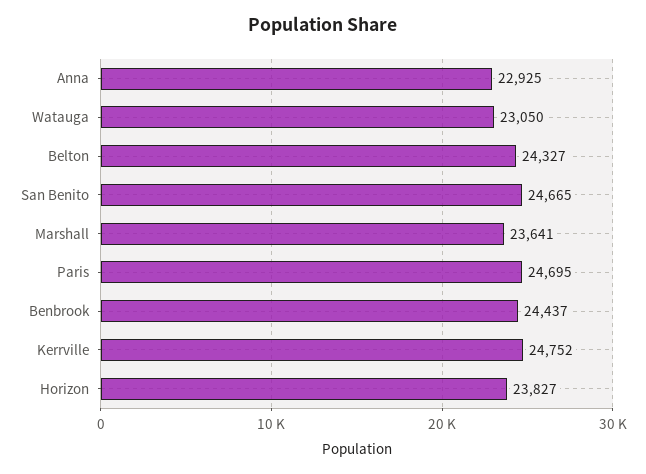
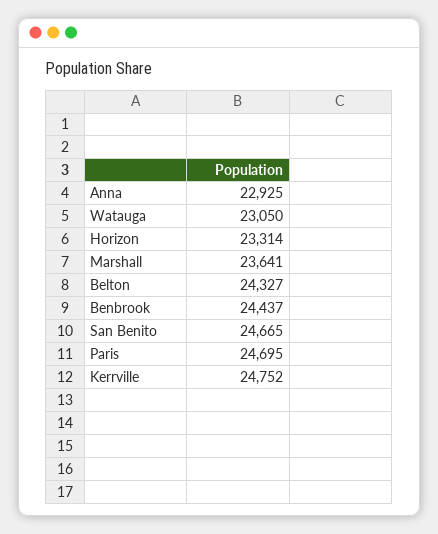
Horizon: 23827 -> 23314

